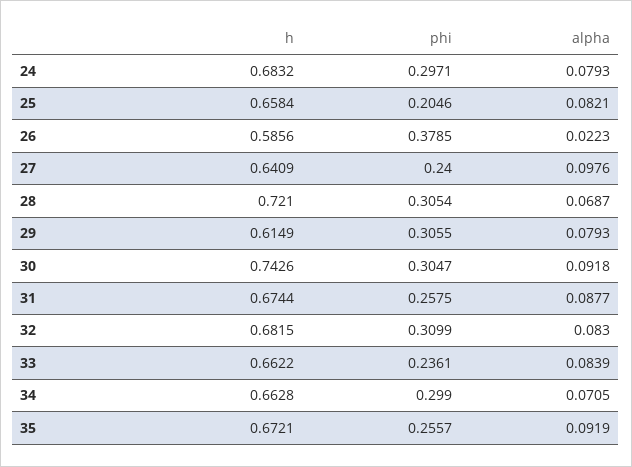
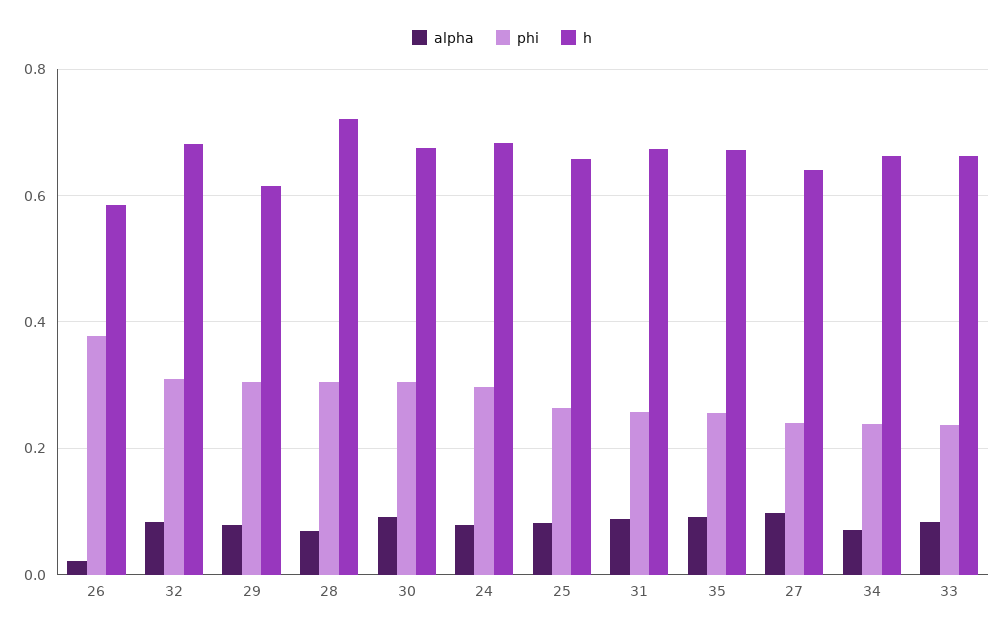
phi, 25: 0.2046 -> 0.26
h, 30: 0.7426 -> 0.68
phi, 34: 0.299 -> 0.24

